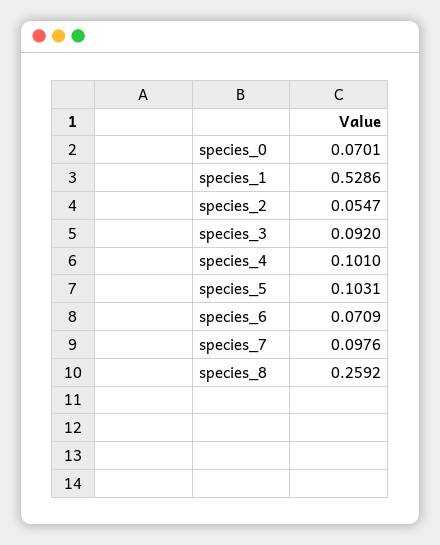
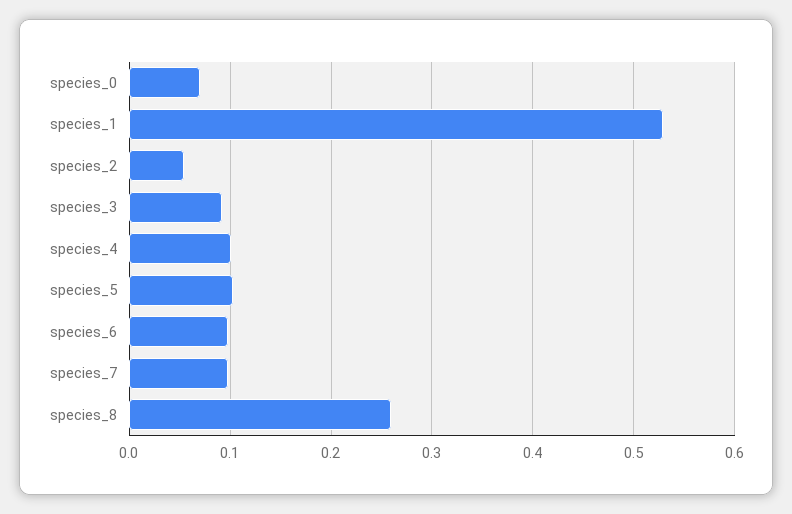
species_6: 0.0709 -> 0.1

